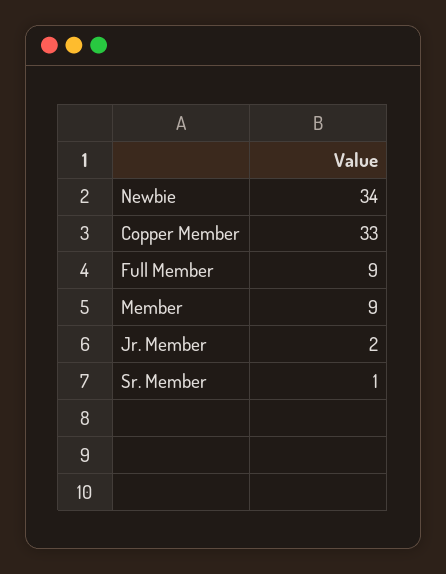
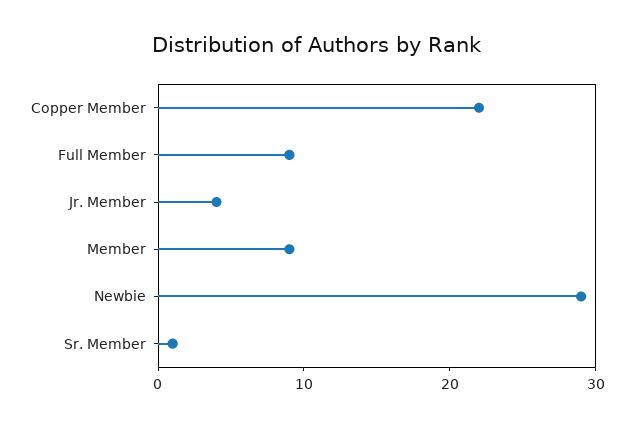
Newbie: 34 -> 29
Copper Member: 33 -> 22
Jr. Member: 2 -> 4

